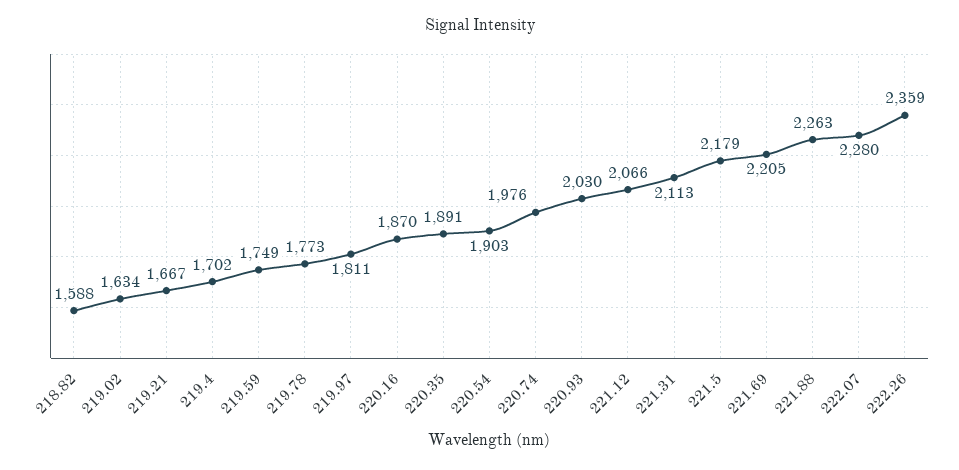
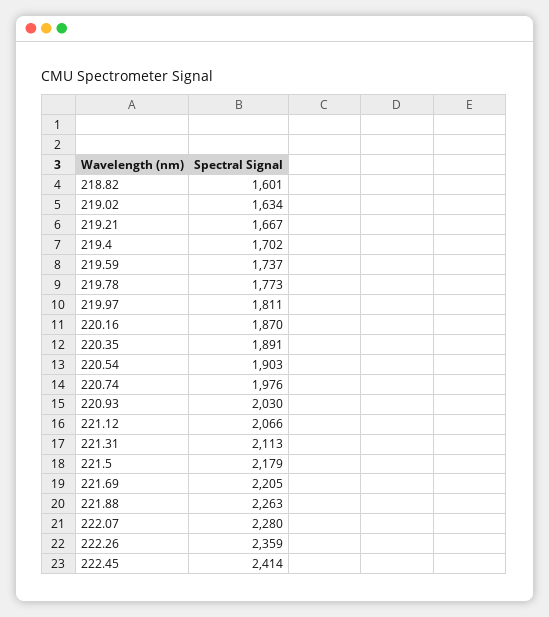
218.82: 1588 -> 1601
219.59: 1749 -> 1737
222.45: none -> 2414

